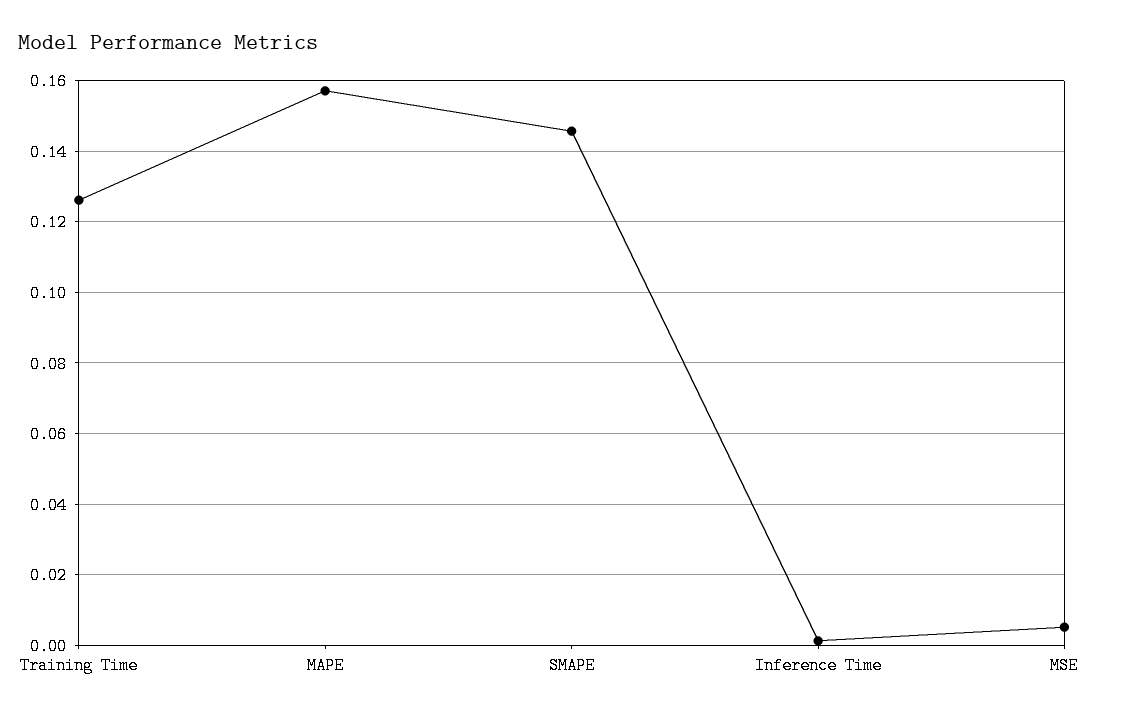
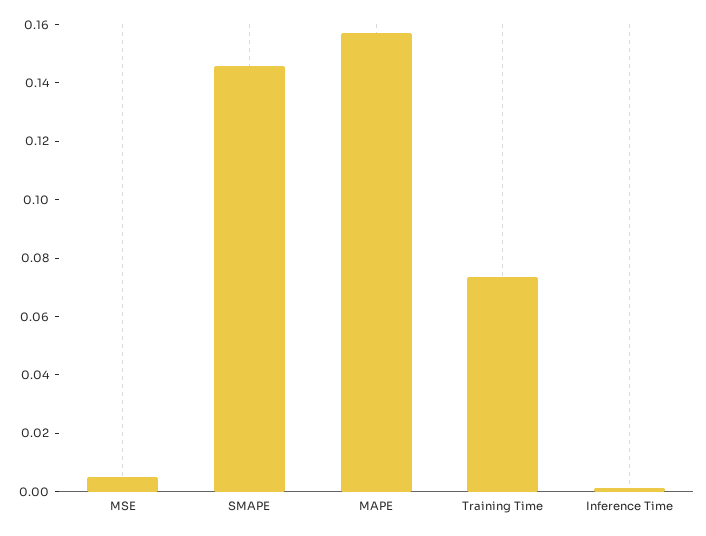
Training Time: 0.126 -> 0.075

